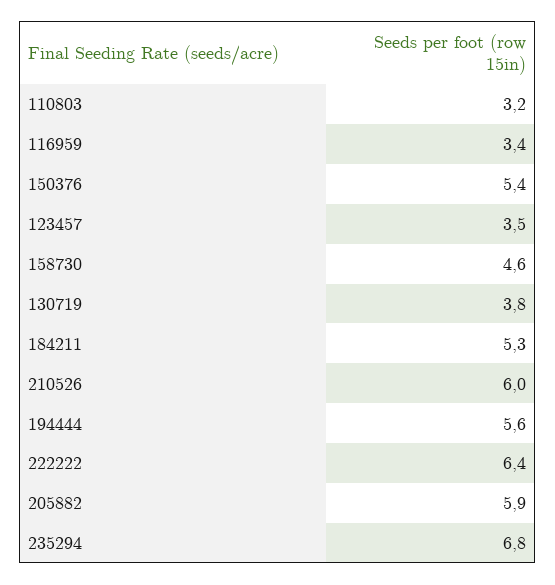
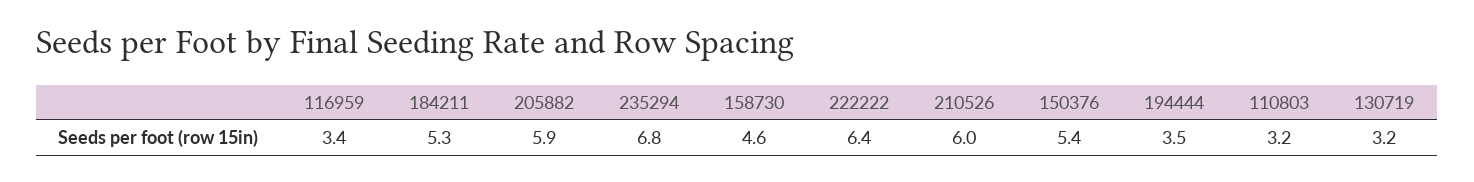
123457: 3.5 -> none
130719: 3.8 -> 3.2
194444: 5.6 -> 3.5

